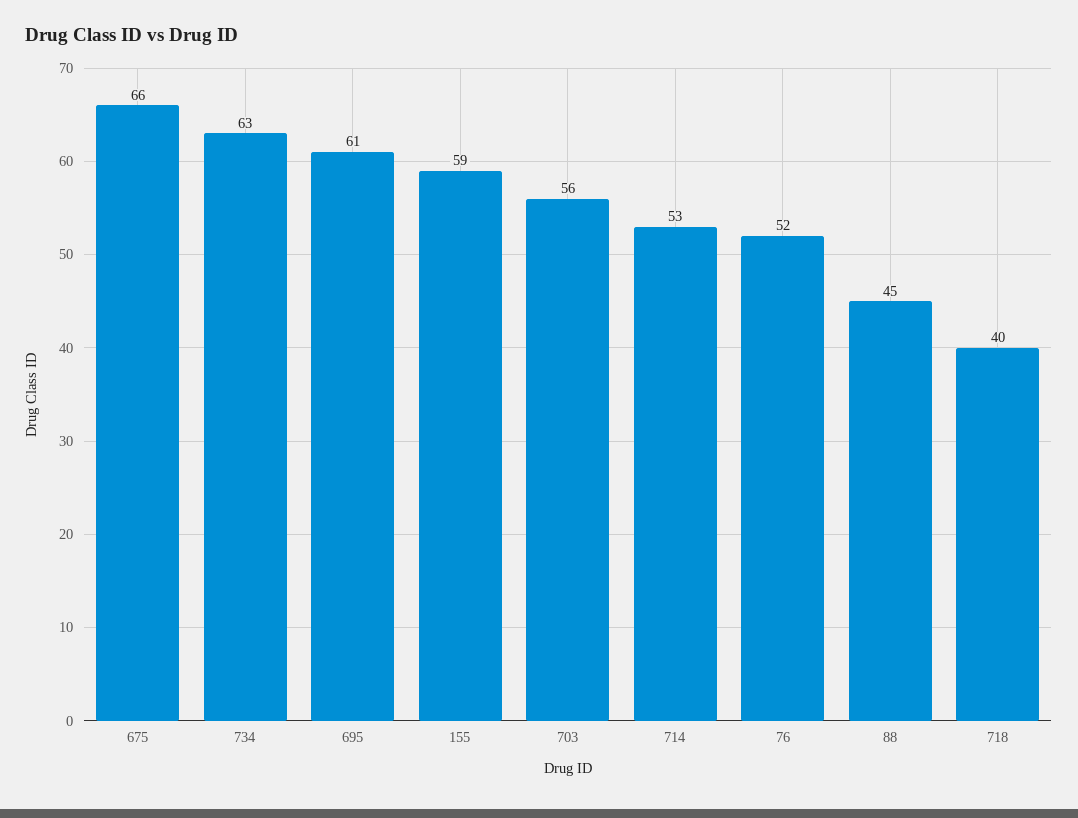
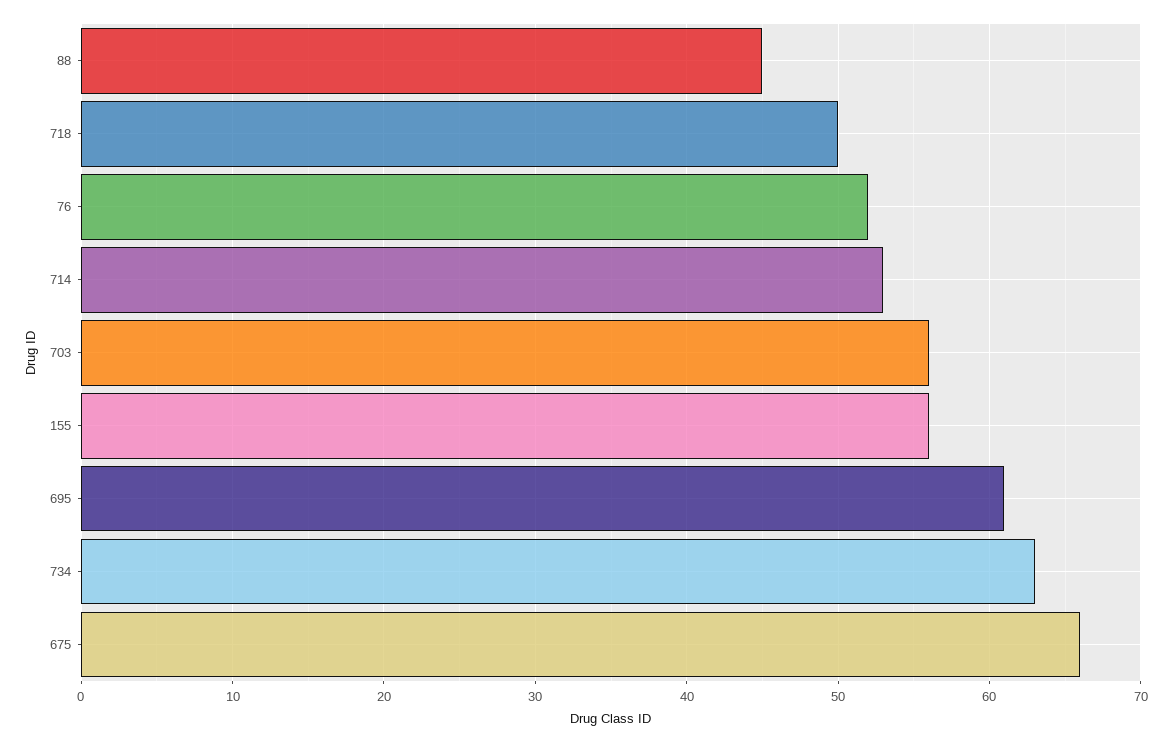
155: 59 -> 56
718: 40 -> 50

